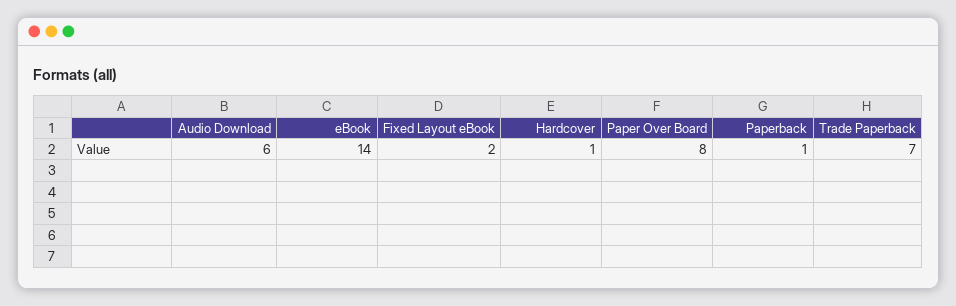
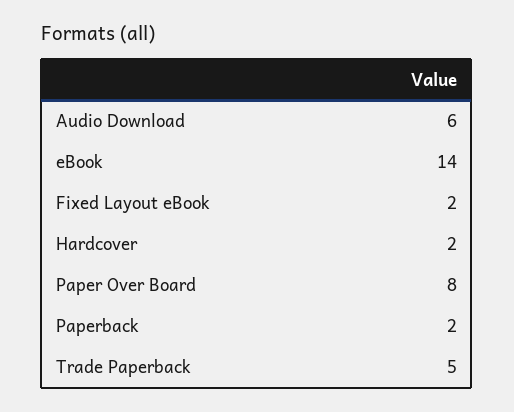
Hardcover: 1 -> 2
Paperback: 1 -> 2
Trade Paperback: 7 -> 5

